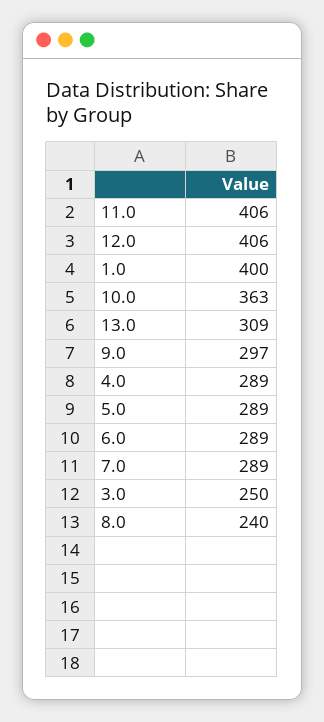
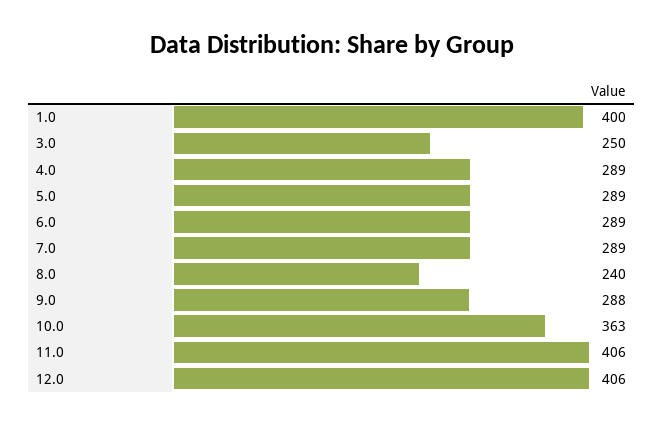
13.0: 309 -> none
9.0: 297 -> 288

